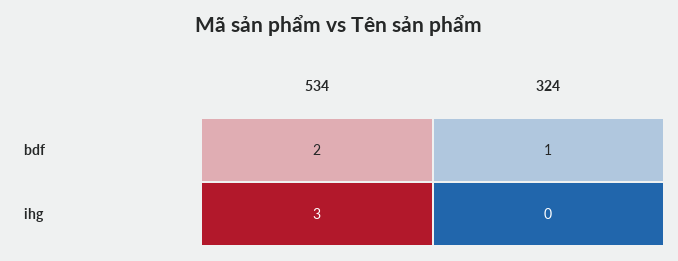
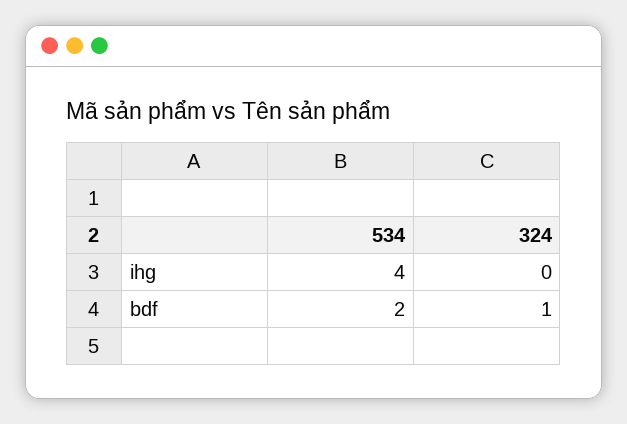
534, ihg: 3 -> 4

